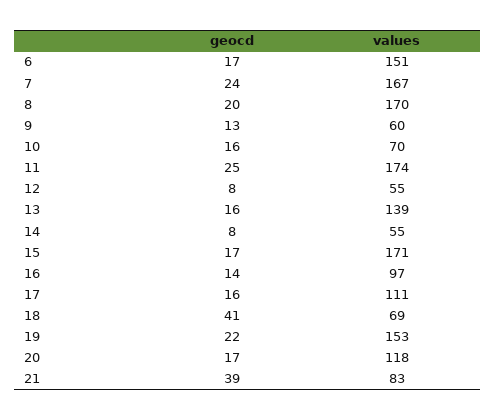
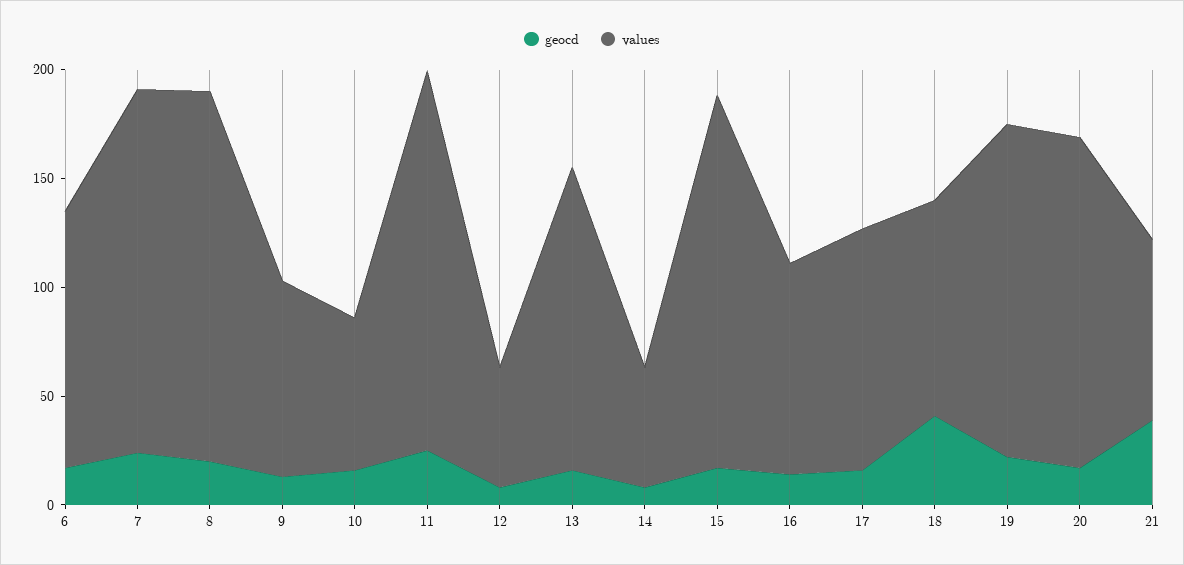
values, 6: 151 -> 120
values, 9: 60 -> 90
values, 18: 69 -> 100
values, 20: 118 -> 150

